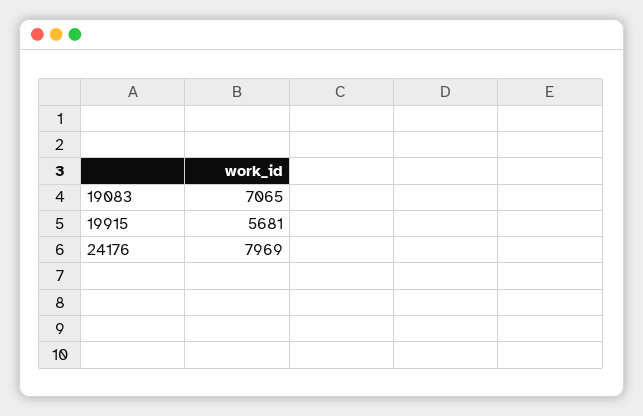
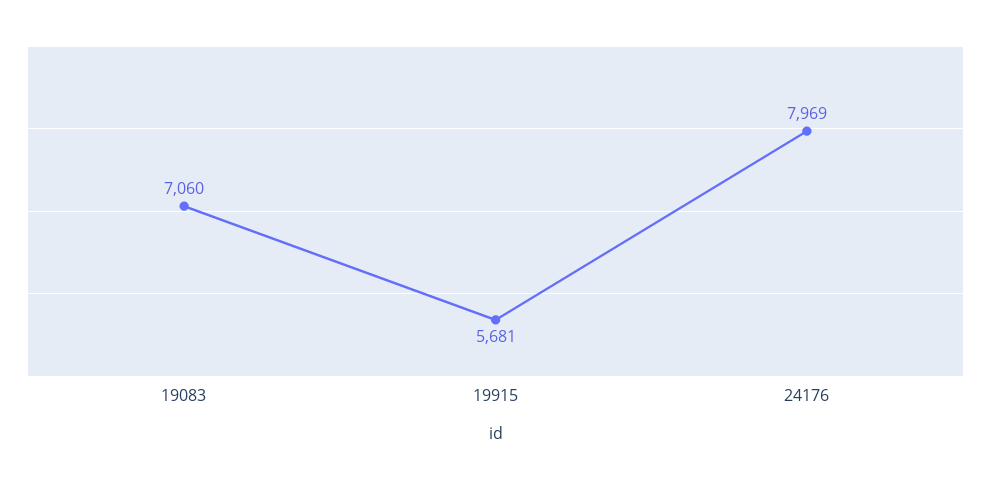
19083: 7065 -> 7060

